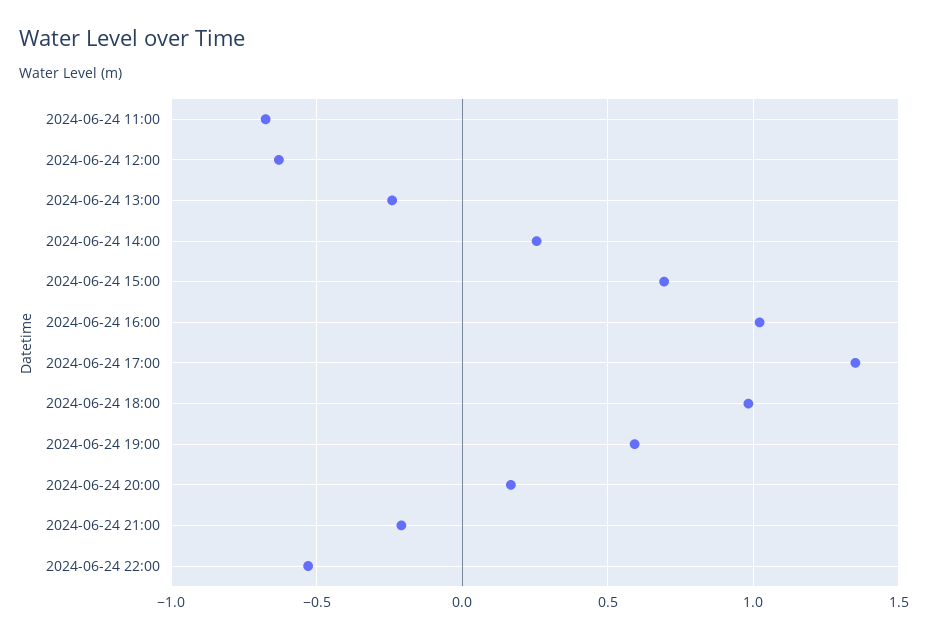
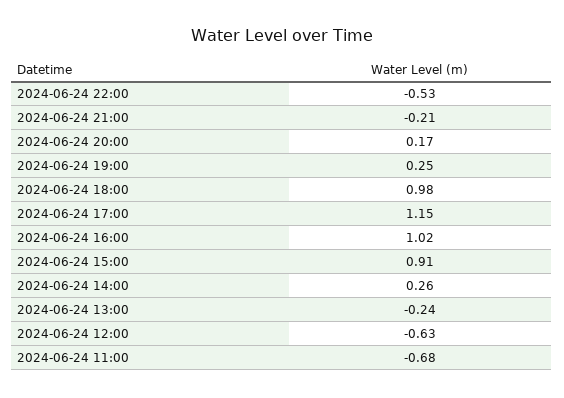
2024-06-24 15:00: 0.7 -> 0.91
2024-06-24 17:00: 1.35 -> 1.15
2024-06-24 19:00: 0.6 -> 0.25

